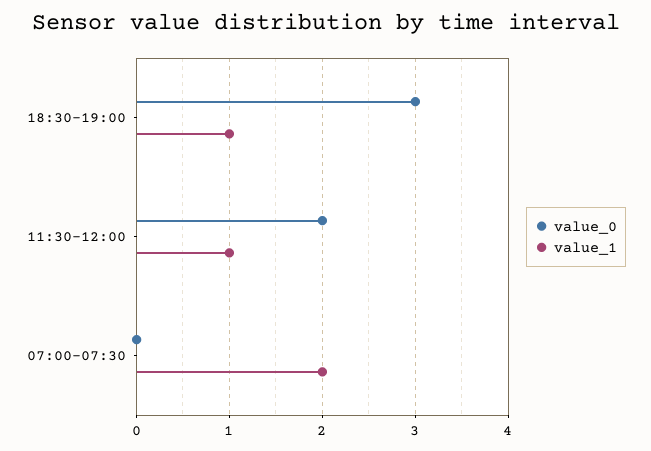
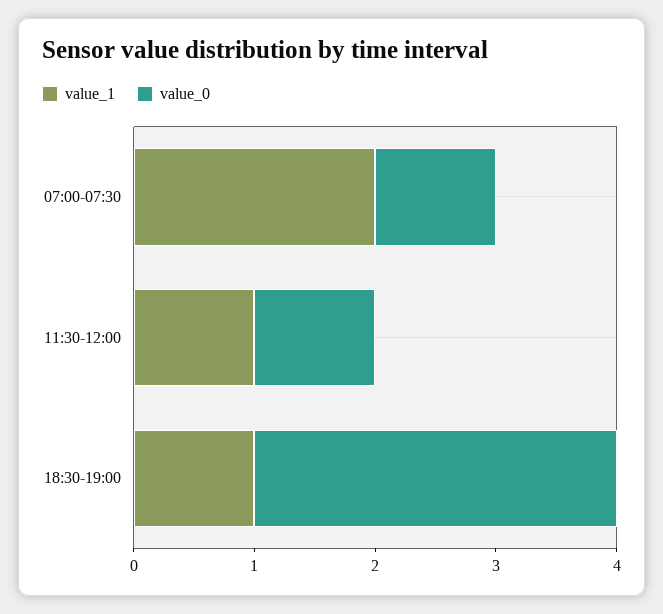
value_0, 11:30-12:00: 2 -> 1
value_0, 07:00-07:30: 0 -> 1

